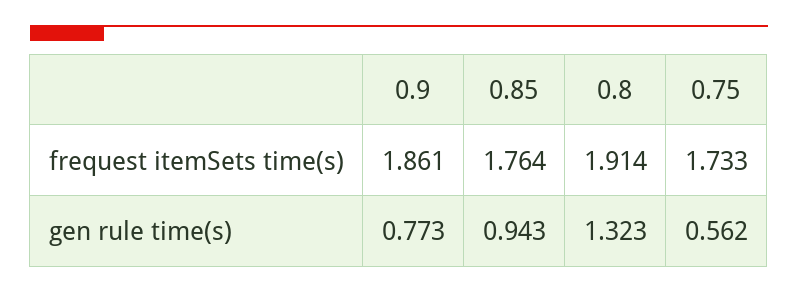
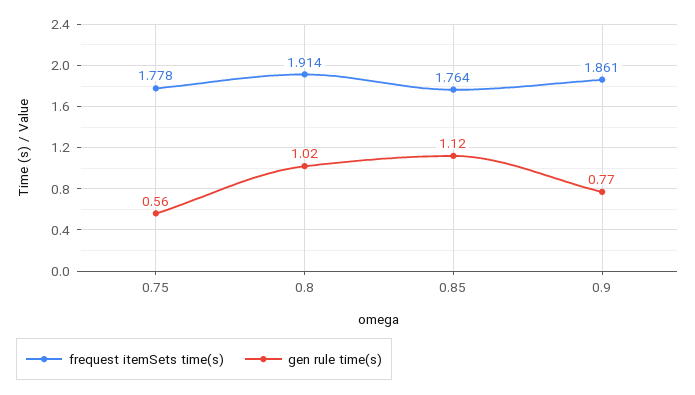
frequest itemSets time(s), 0.75: 1.733 -> 1.778
gen rule time(s), 0.85: 0.943 -> 1.12
gen rule time(s), 0.8: 1.323 -> 1.02

